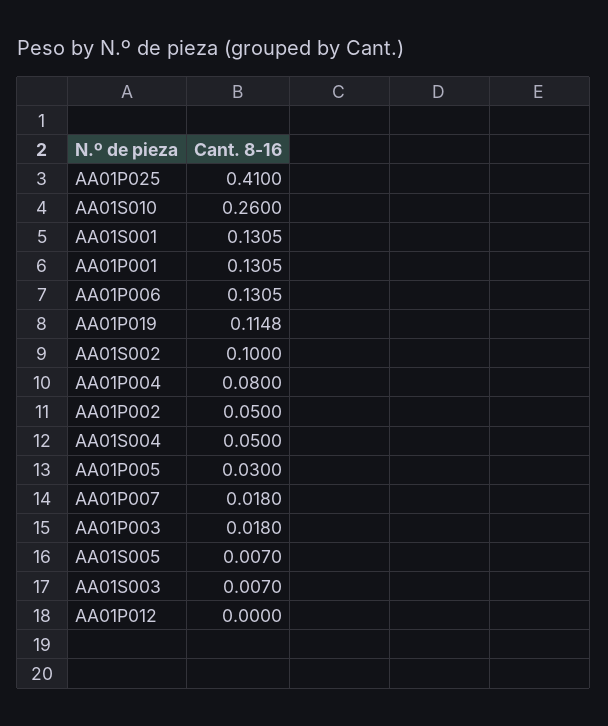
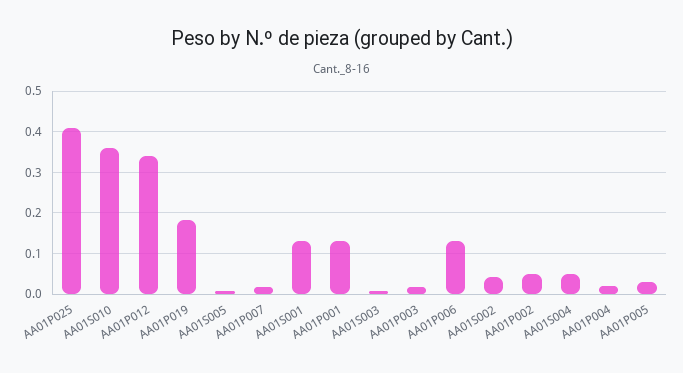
AA01S010: 0.26 -> 0.36
AA01P019: 0.1148 -> 0.18
AA01S002: 0.1 -> 0.04
AA01P004: 0.08 -> 0.02
AA01P012: 0 -> 0.34

